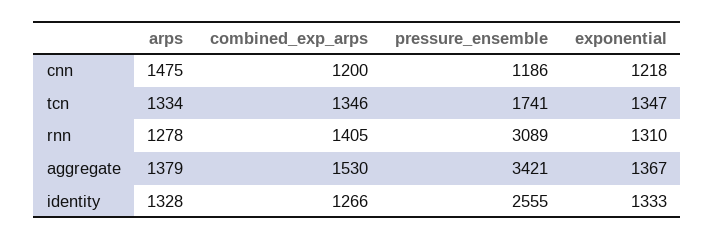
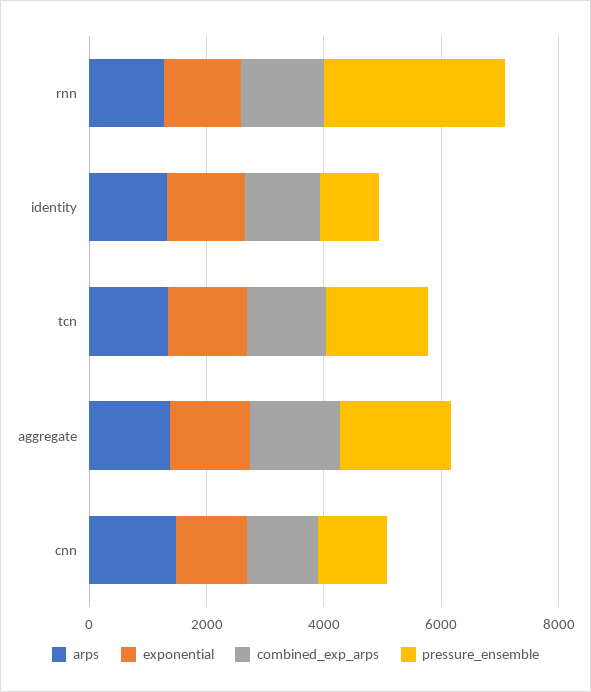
pressure_ensemble, aggregate: 3421 -> 2000
pressure_ensemble, identity: 2555 -> 1000

